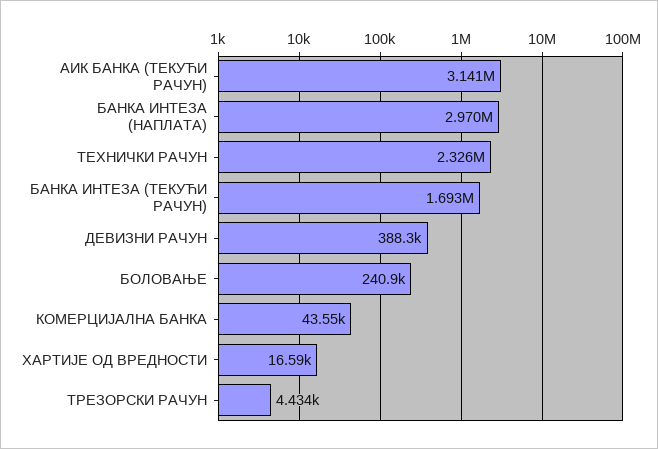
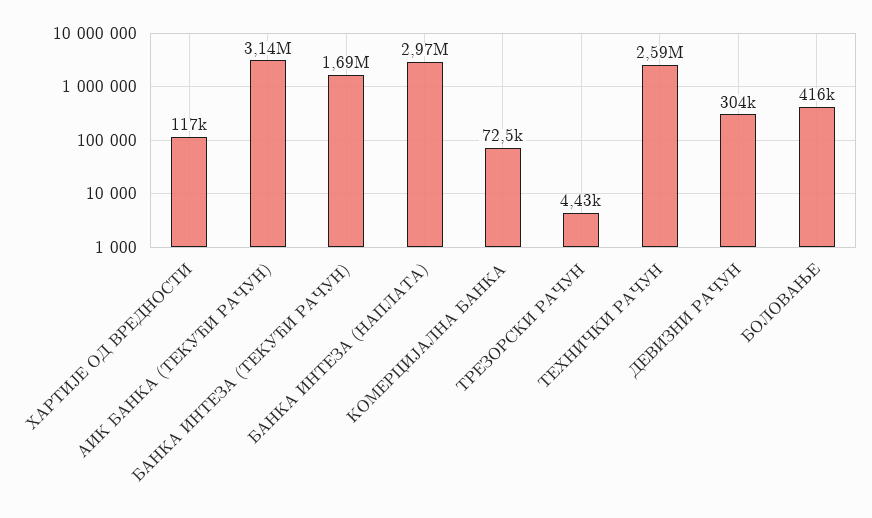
ТЕХНИЧКИ РАЧУН: 2326000 -> 2590000
ДЕВИЗНИ РАЧУН: 388300 -> 304000
БОЛОВАЊЕ: 240900 -> 416000
КОМЕРЦИЈАЛНА БАНКА: 43550 -> 72500
ХАРТИЈЕ ОД ВРЕДНОСТИ: 16590 -> 117000

